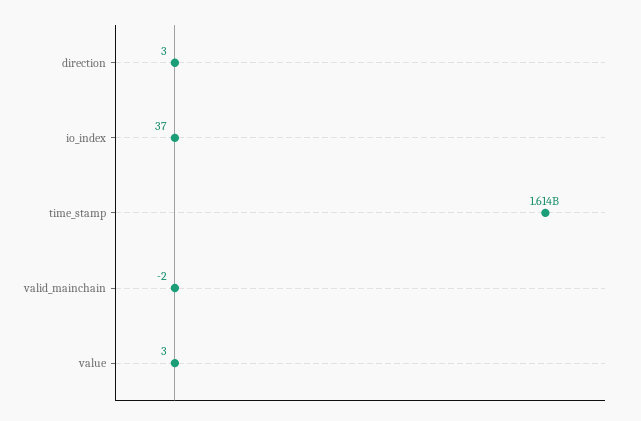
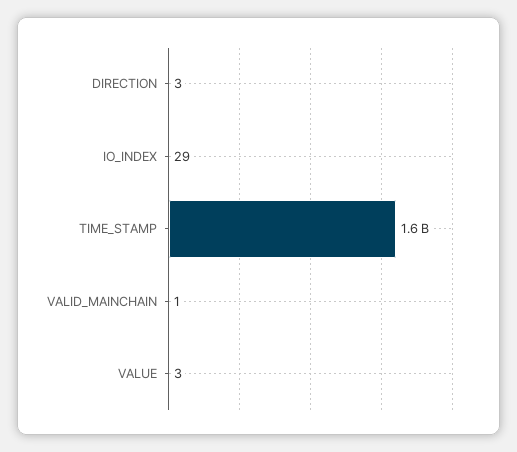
io_index: 37 -> 29
valid_mainchain: -2 -> 1

